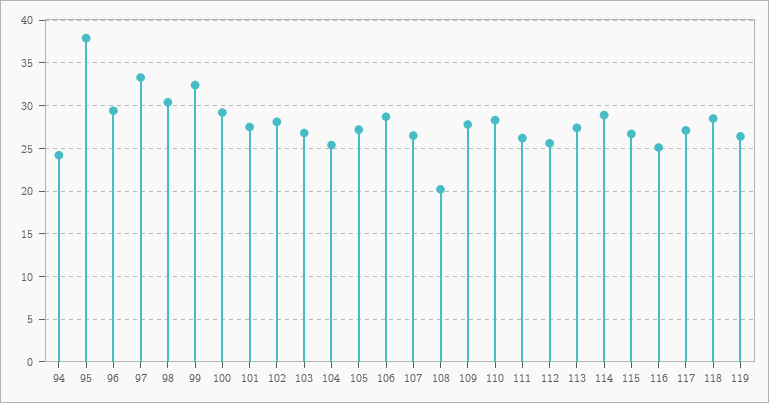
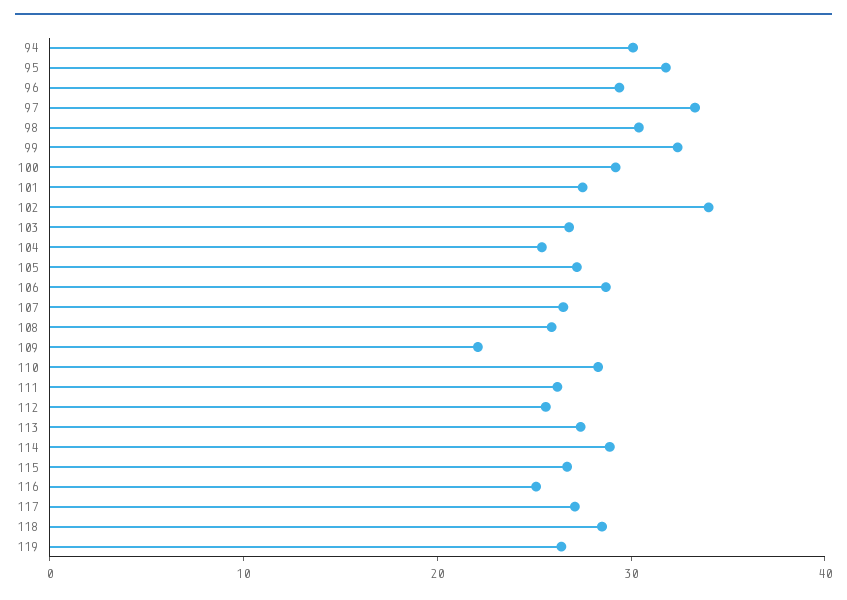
94: 24 -> 30
95: 38 -> 32
102: 28 -> 34
108: 20 -> 26
109: 28 -> 22

